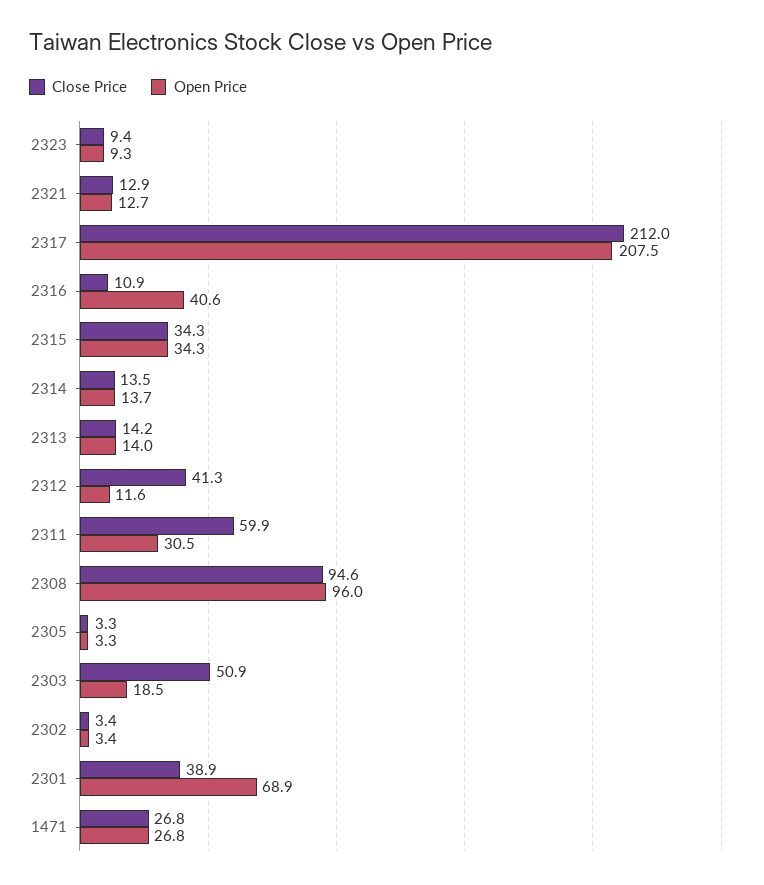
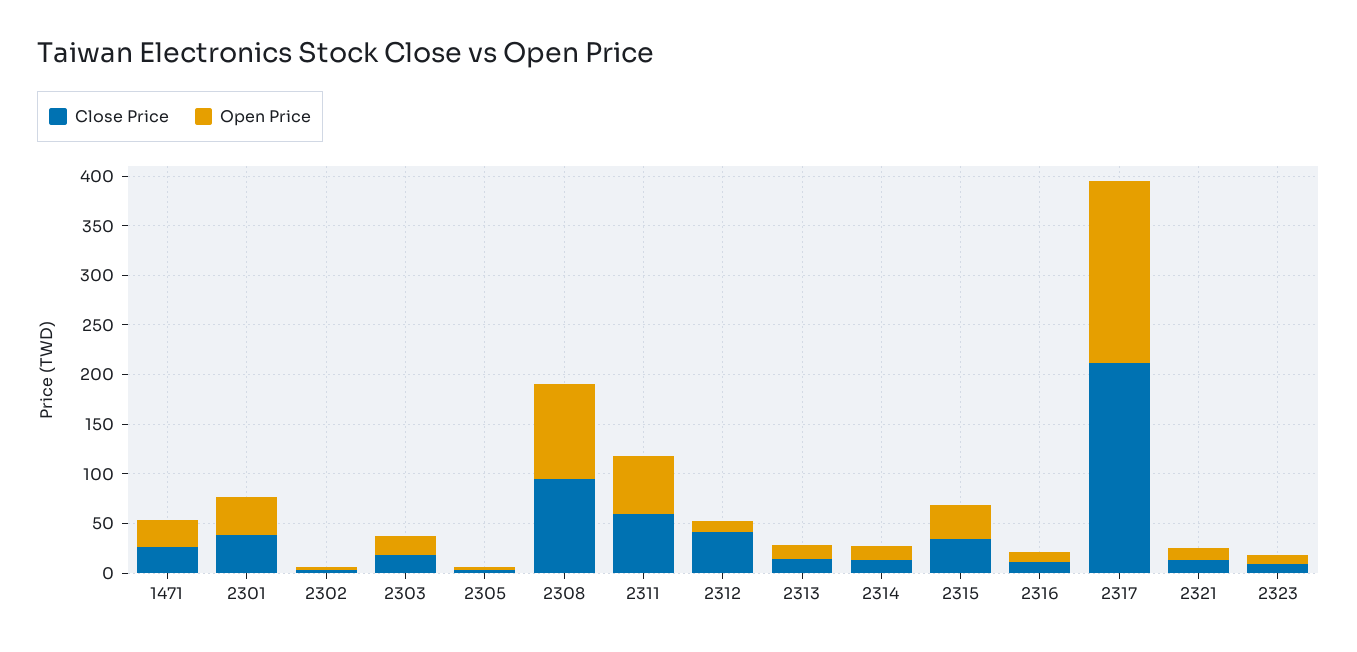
Open Price, 2317: 207.5 -> 180
Open Price, 2316: 40.6 -> 10
Open Price, 2311: 30.5 -> 60
Close Price, 2303: 50.9 -> 20
Open Price, 2301: 68.9 -> 40

